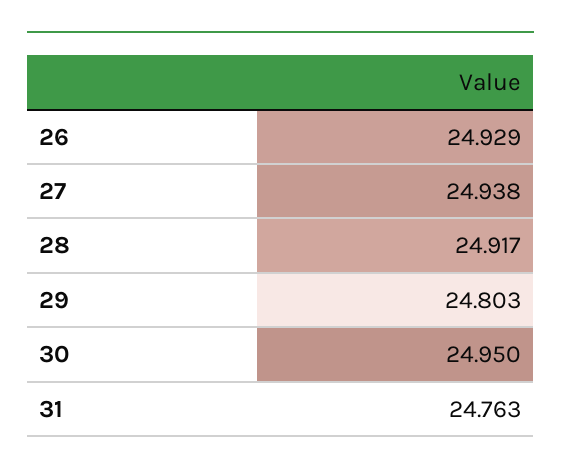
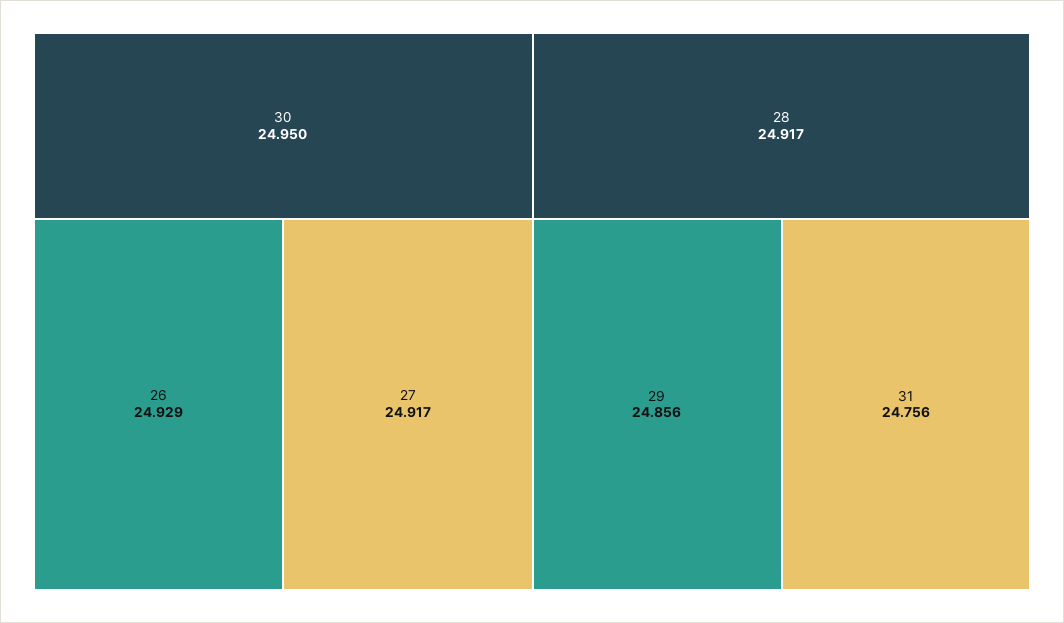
27: 24.938 -> 24.917
29: 24.803 -> 24.856
31: 24.763 -> 24.756

